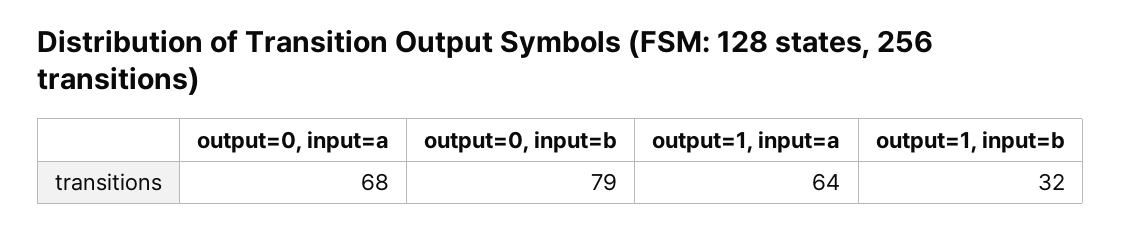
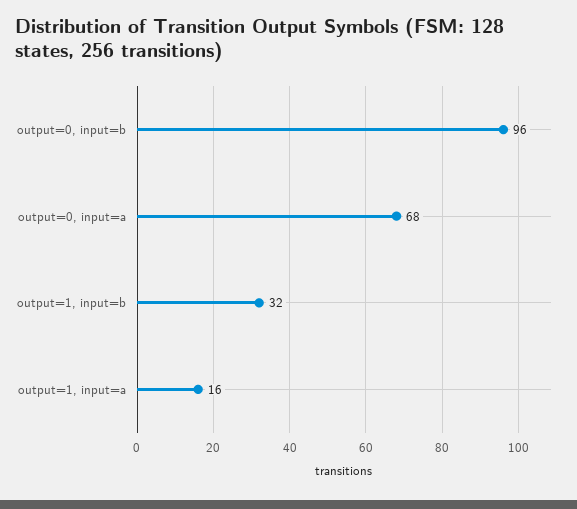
output=0, input=b: 79 -> 96
output=1, input=a: 64 -> 16

